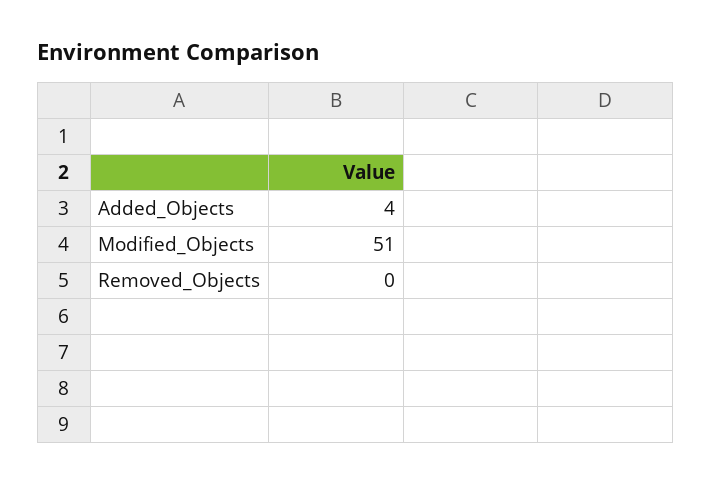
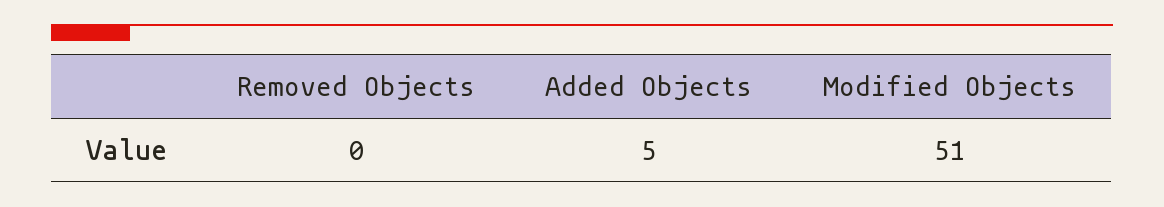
Added_Objects: 4 -> 5

